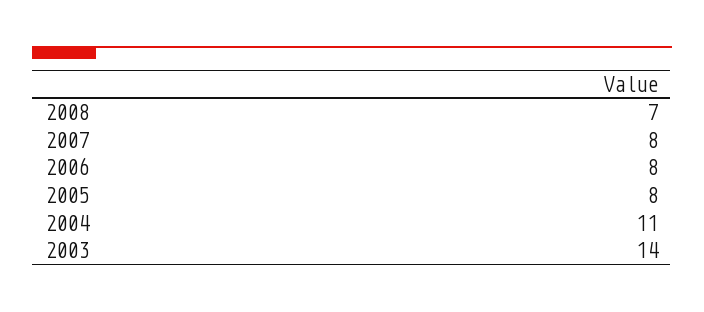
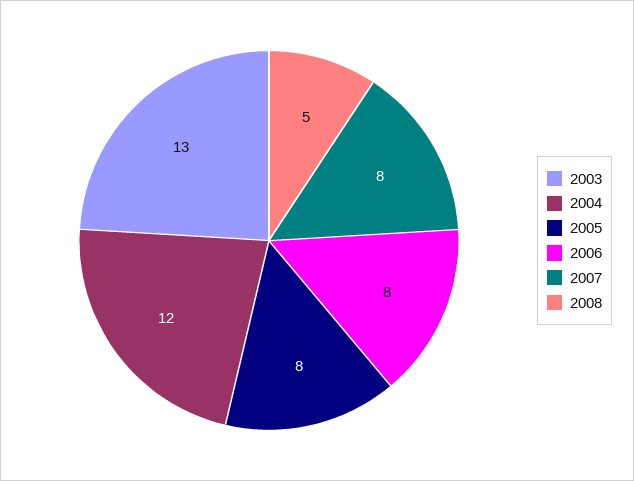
2008: 7 -> 5
2004: 11 -> 12
2003: 14 -> 13

